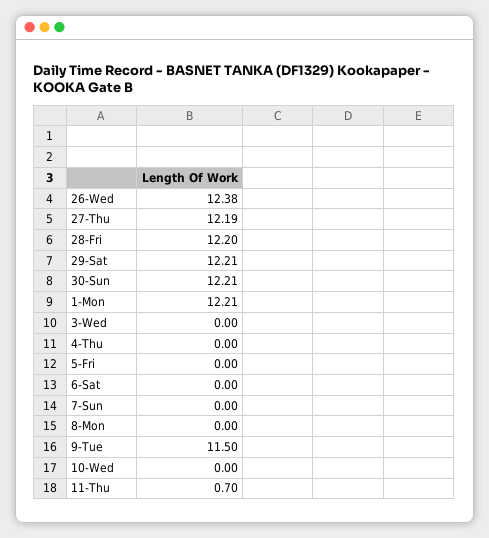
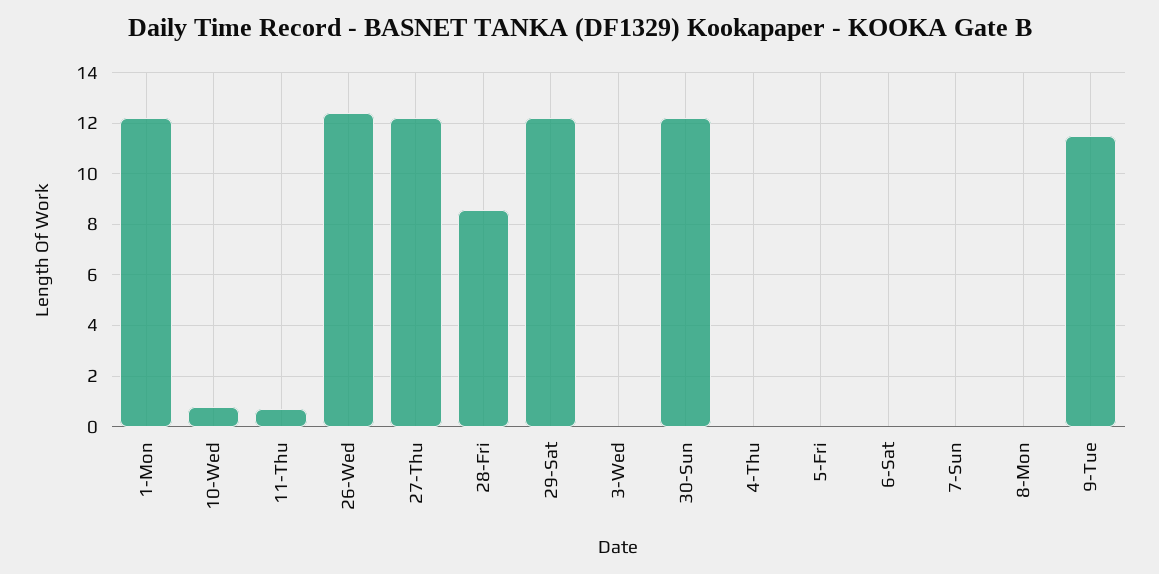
28-Fri: 12.2 -> 8.5
10-Wed: 0 -> 0.75

